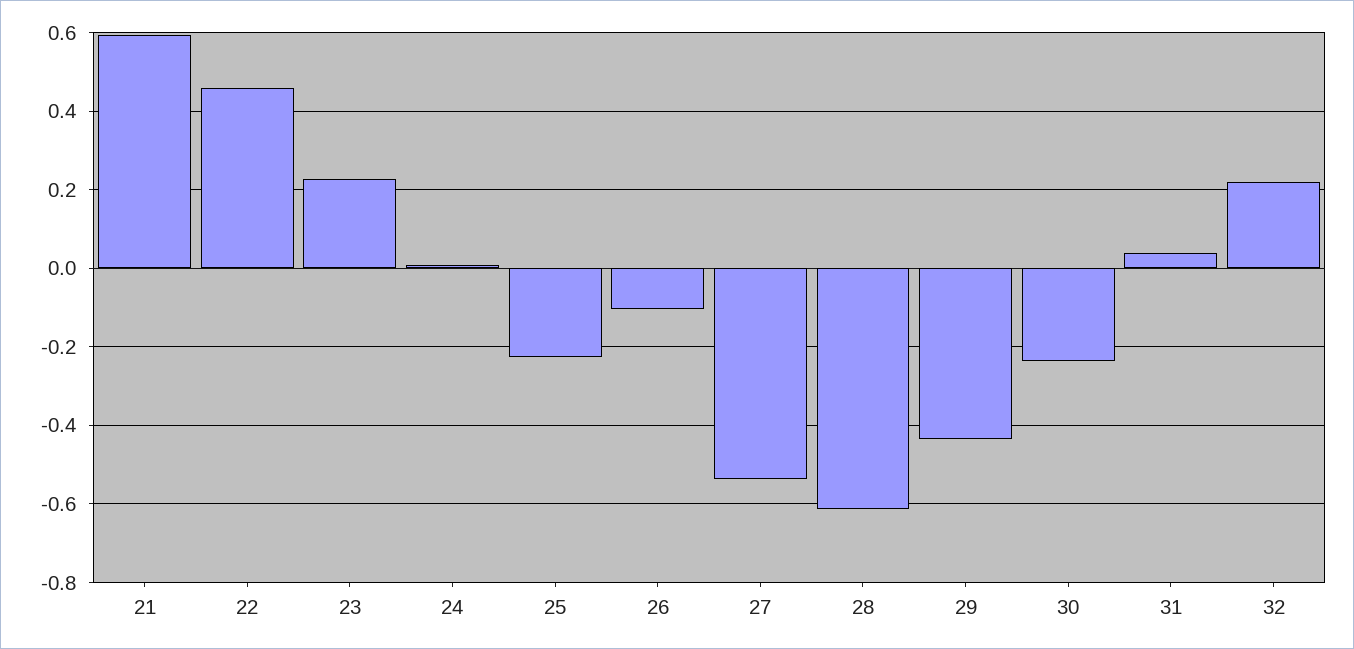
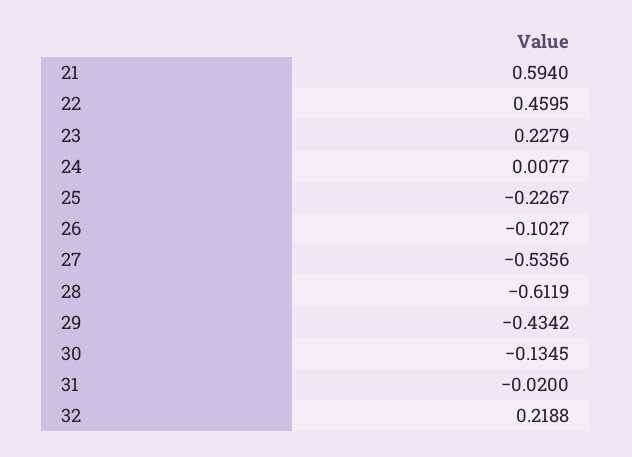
30: -0.24 -> -0.1345
31: 0.04 -> -0.02

